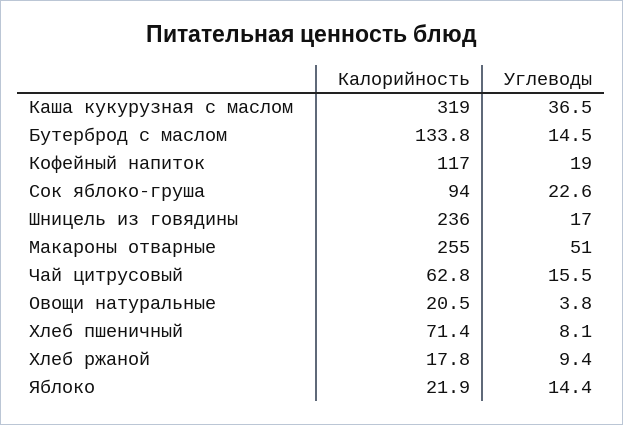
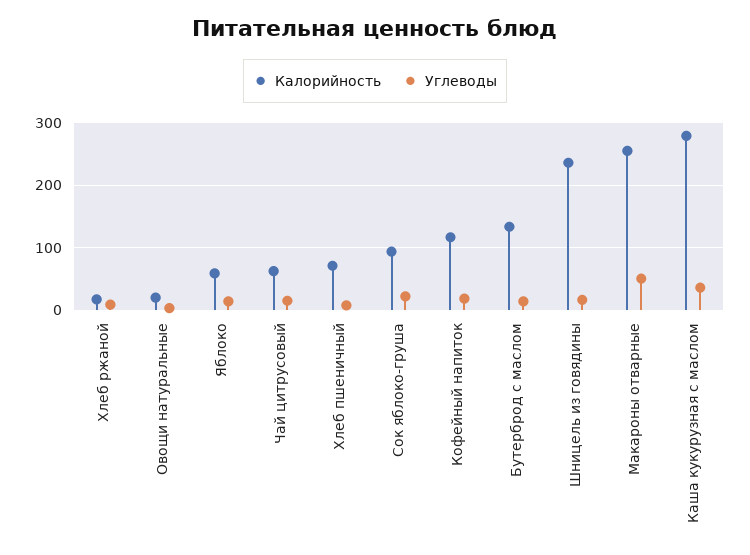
Калорийность, Каша кукурузная с маслом: 319 -> 280
Калорийность, Яблоко: 21.9 -> 60

